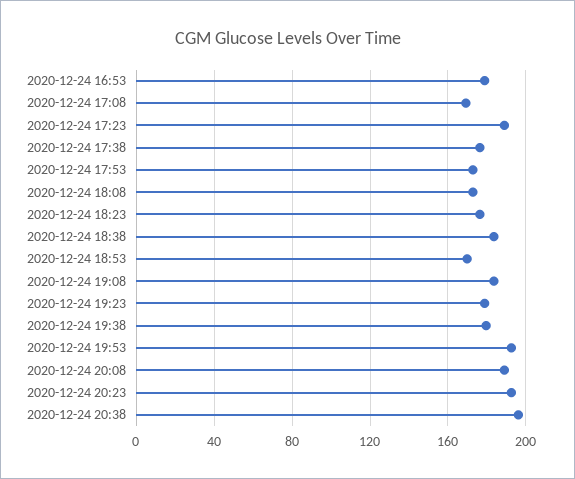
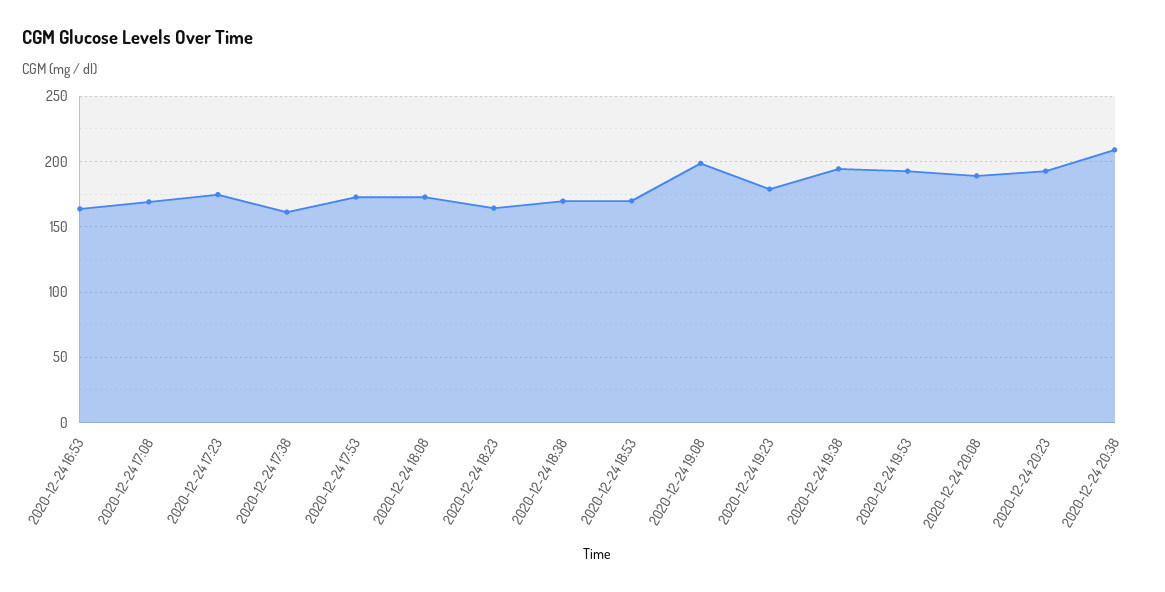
2020-12-24 16:53: 180 -> 165
2020-12-24 17:23: 190 -> 175
2020-12-24 17:38: 175 -> 160
2020-12-24 18:23: 175 -> 165
2020-12-24 18:38: 185 -> 170
2020-12-24 19:08: 185 -> 200
2020-12-24 19:38: 180 -> 195
2020-12-24 20:38: 195 -> 210

